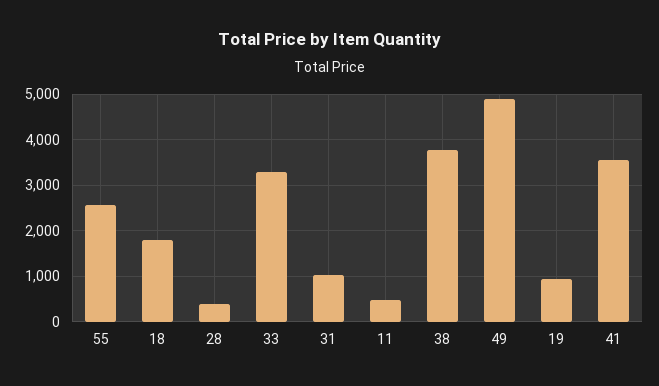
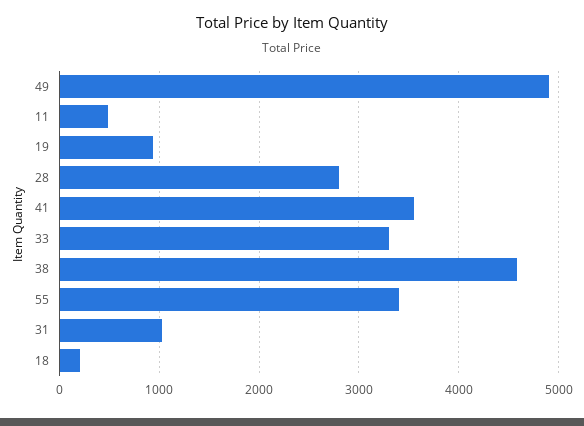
55: 2600 -> 3400
18: 1800 -> 200
28: 400 -> 2800
38: 3800 -> 4600

